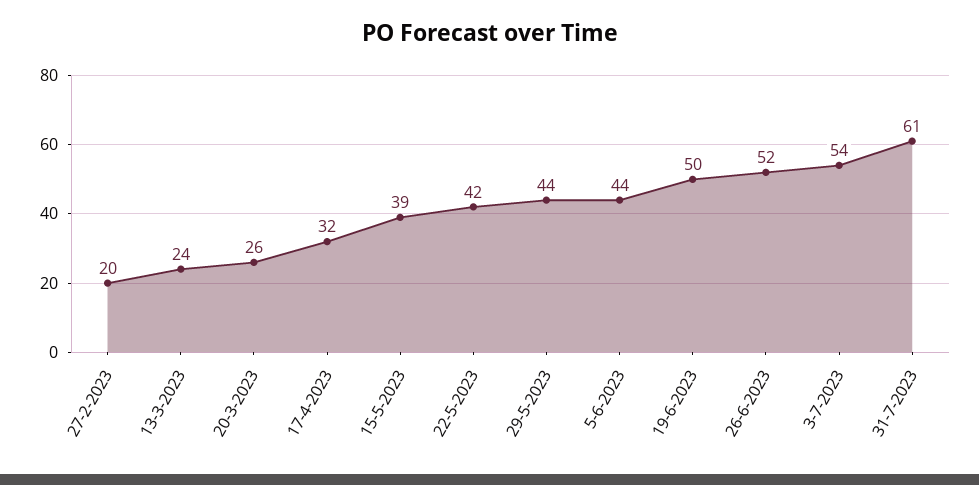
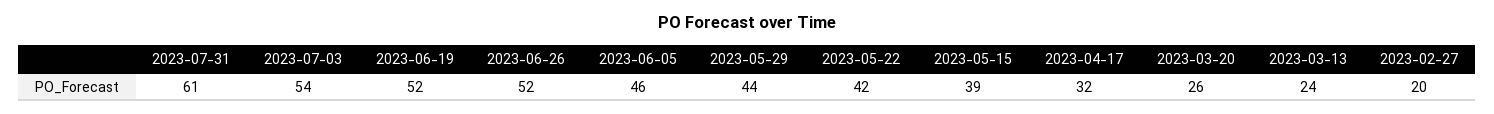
5-6-2023: 44 -> 46
19-6-2023: 50 -> 52

